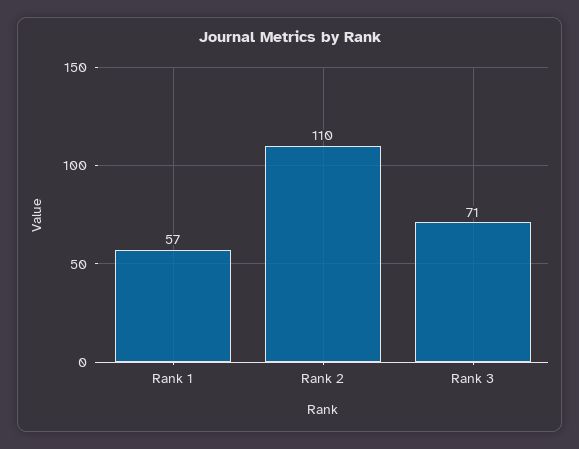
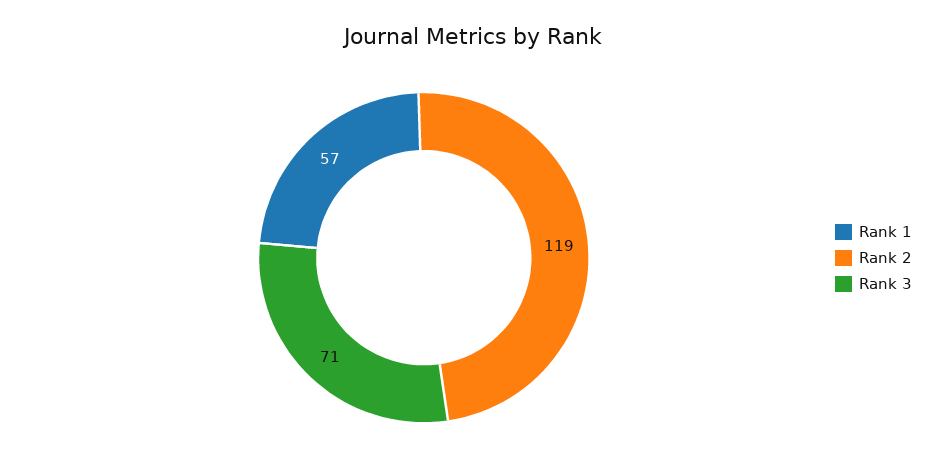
Rank 2: 110 -> 119

